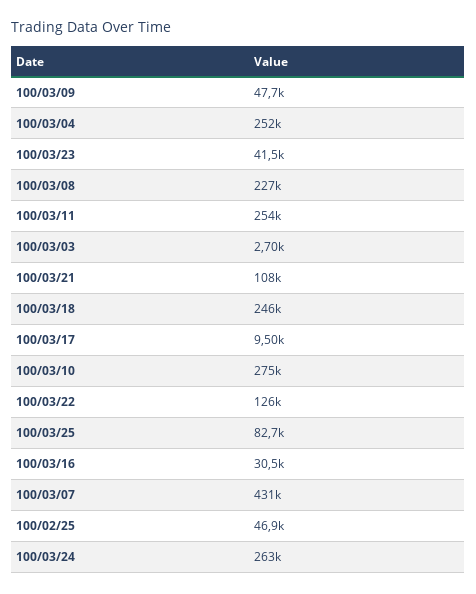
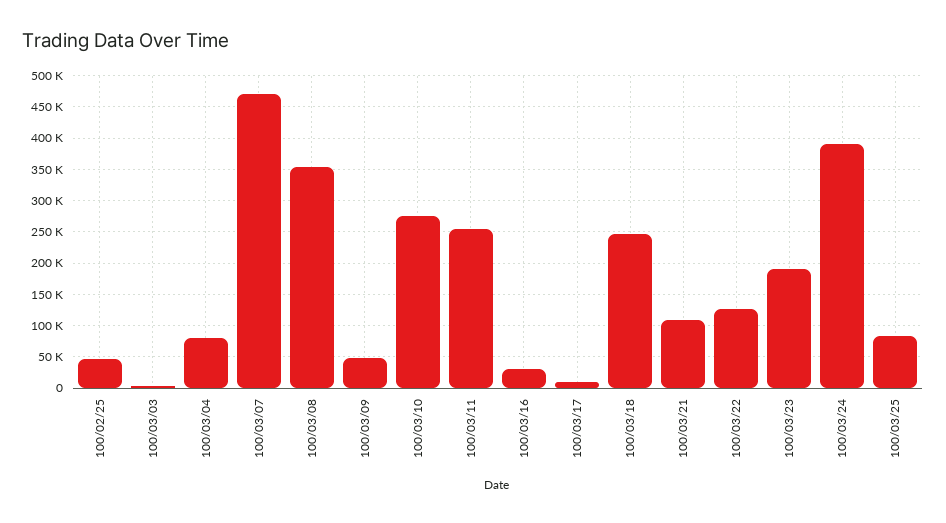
100/03/04: 252000 -> 80000
100/03/23: 41500 -> 190000
100/03/08: 227000 -> 350000
100/03/07: 431000 -> 470000
100/03/24: 263000 -> 390000

